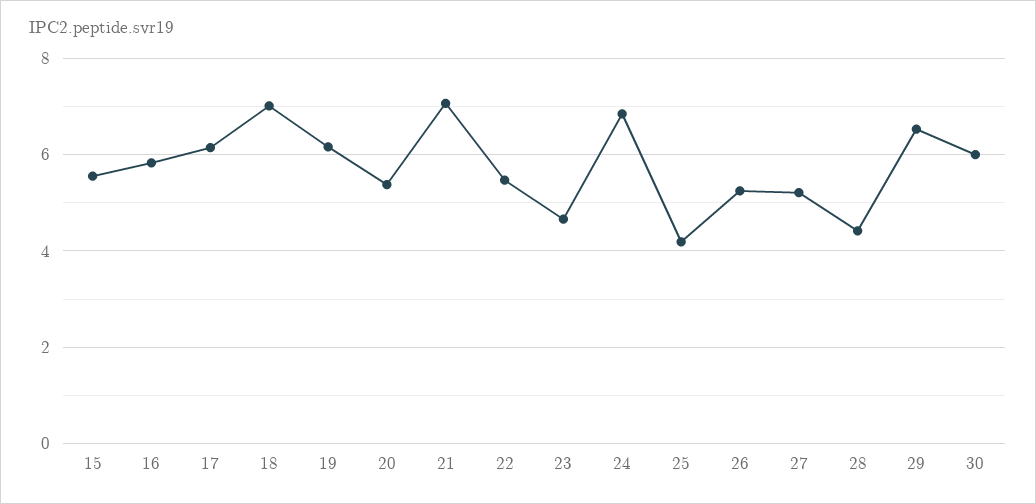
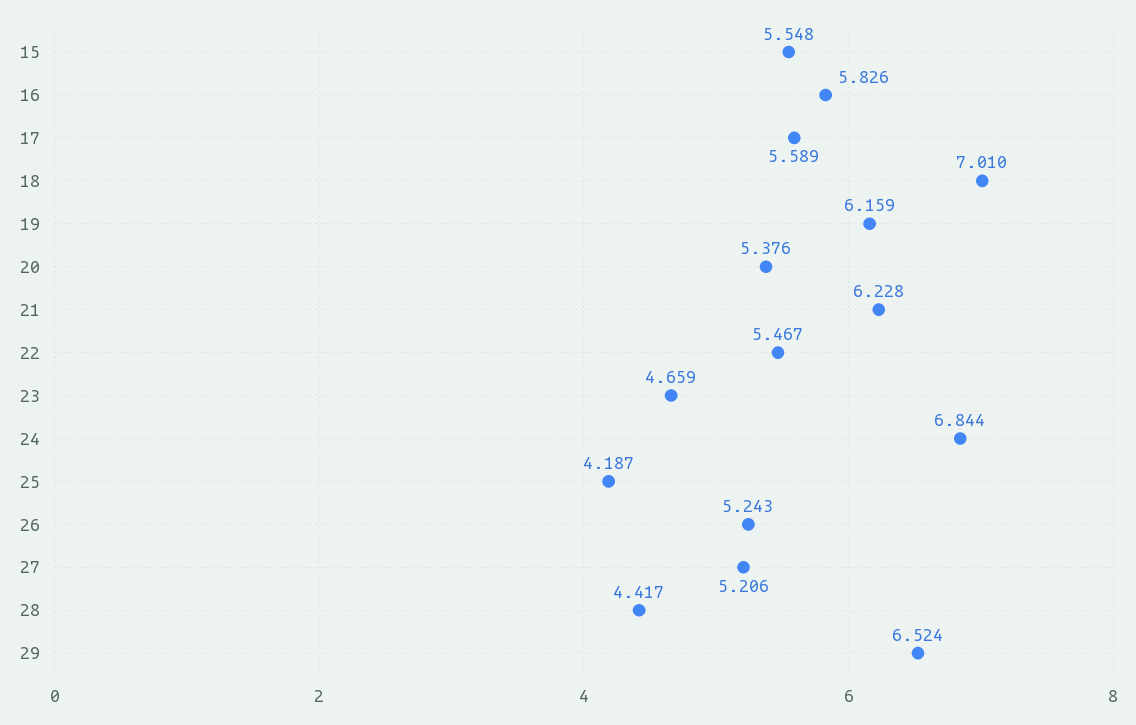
17: 6.2 -> 5.589
21: 7 -> 6.228
30: 6 -> none

